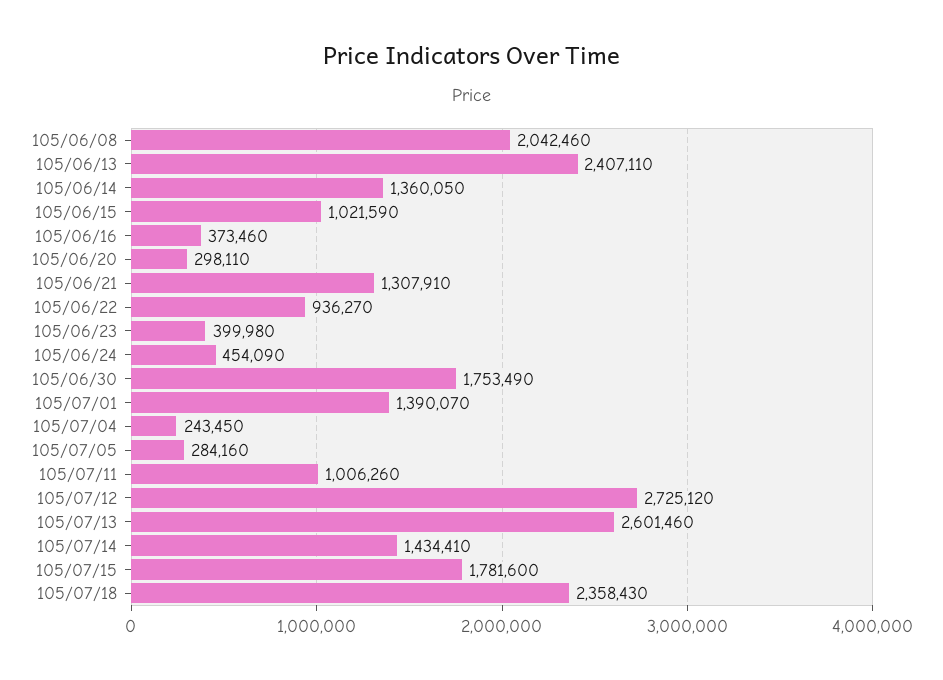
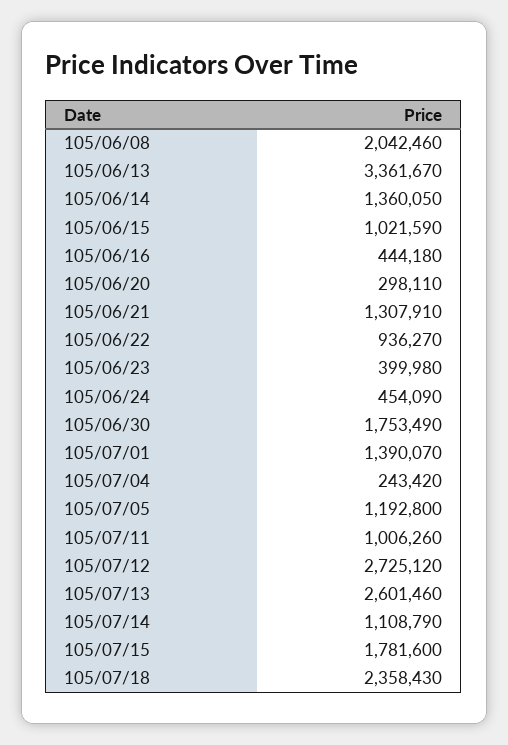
105/06/13: 2407110 -> 3361670
105/06/16: 373460 -> 444180
105/07/04: 243450 -> 243420
105/07/05: 284160 -> 1192800
105/07/14: 1434410 -> 1108790

